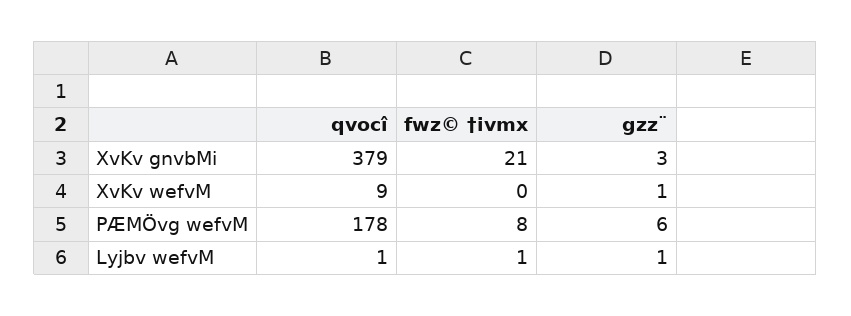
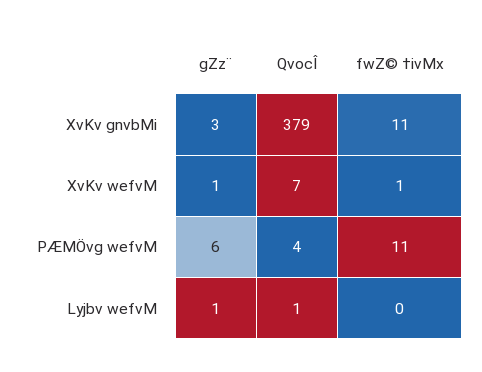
fwz© †ivmx, XvKv gnvbMi: 21 -> 11
qvocî, XvKv wefvM: 9 -> 7
fwz© †ivmx, XvKv wefvM: 0 -> 1
qvocî, PÆMÖvg wefvM: 178 -> 4
fwz© †ivmx, PÆMÖvg wefvM: 8 -> 11
fwz© †ivmx, Lyjbv wefvM: 1 -> 0

